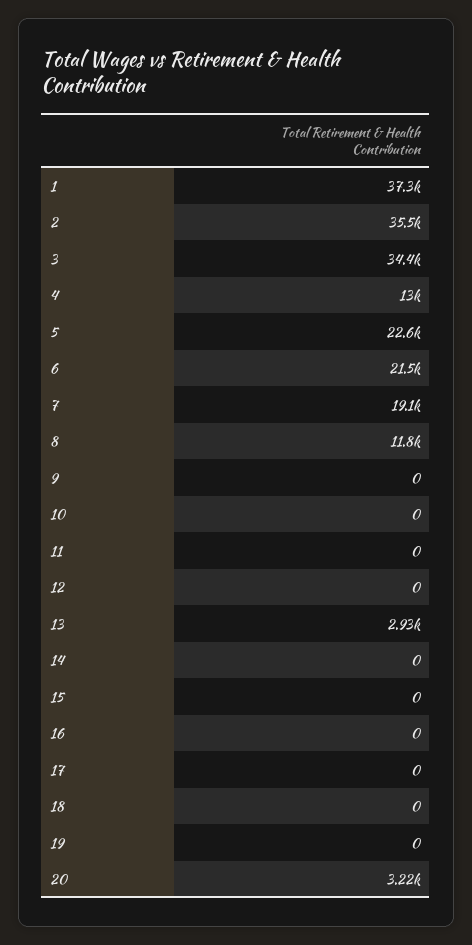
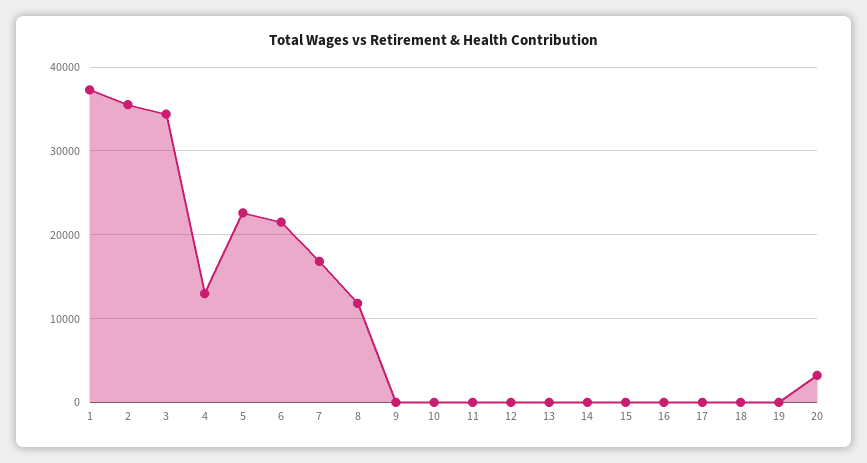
7: 19100 -> 17000
13: 2930 -> 0

